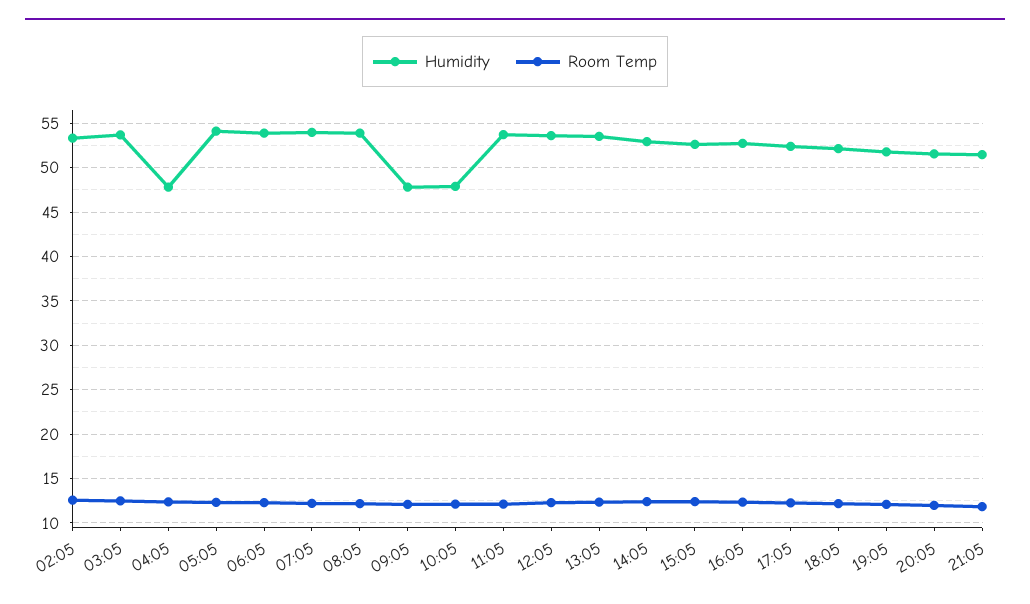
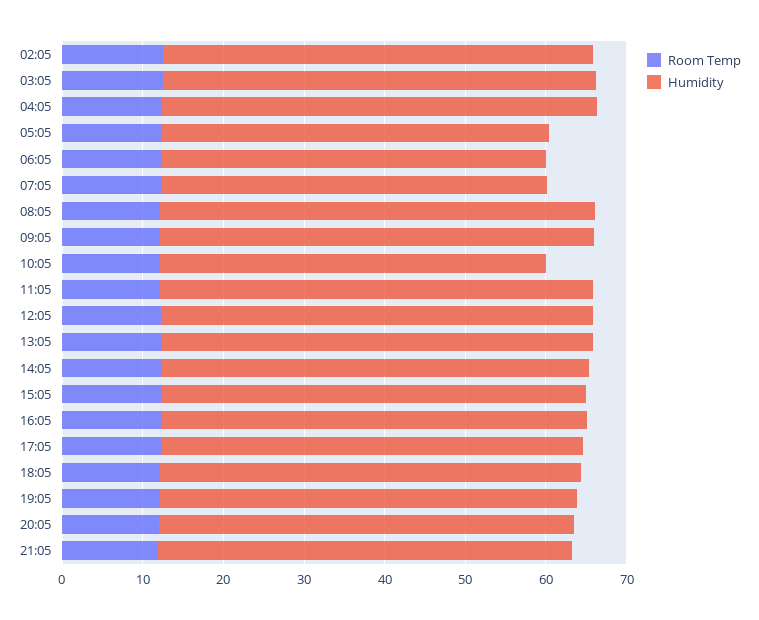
Humidity, 04:05: 48 -> 54
Humidity, 05:05: 54 -> 48
Humidity, 06:05: 54 -> 48
Humidity, 07:05: 54 -> 48
Humidity, 09:05: 48 -> 54

